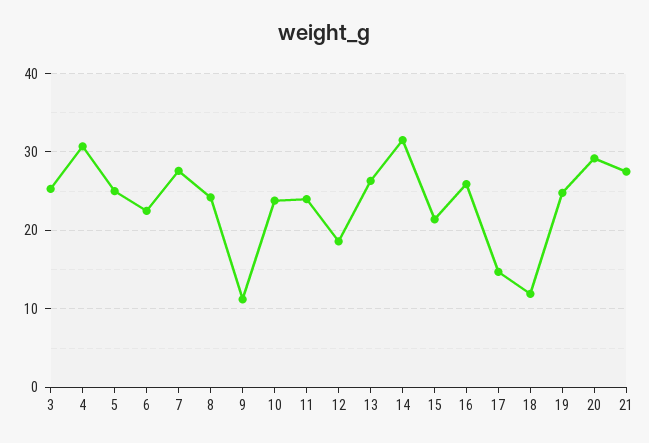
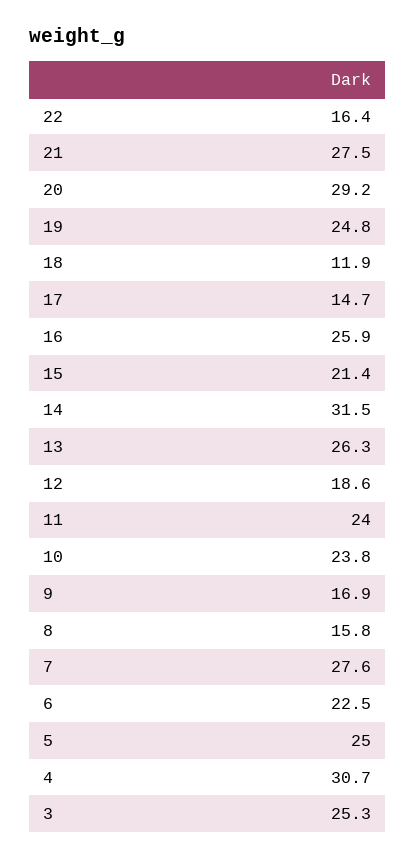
8: 24 -> 15.8
9: 11 -> 16.9
22: none -> 16.4

